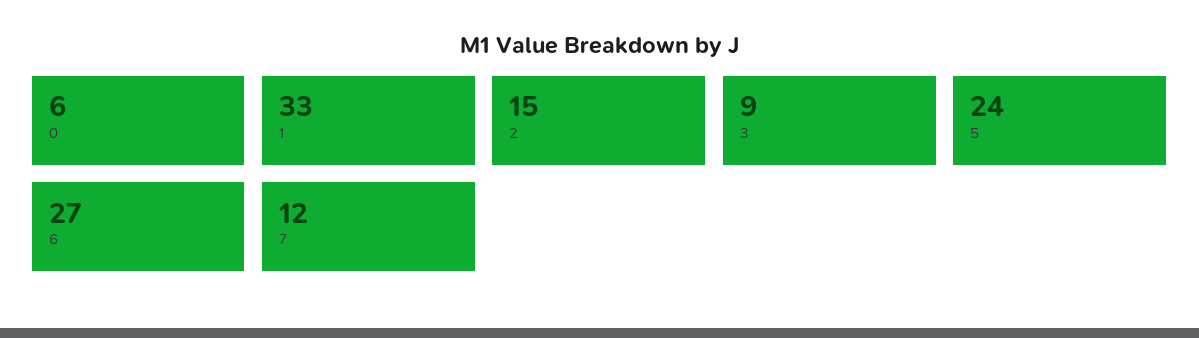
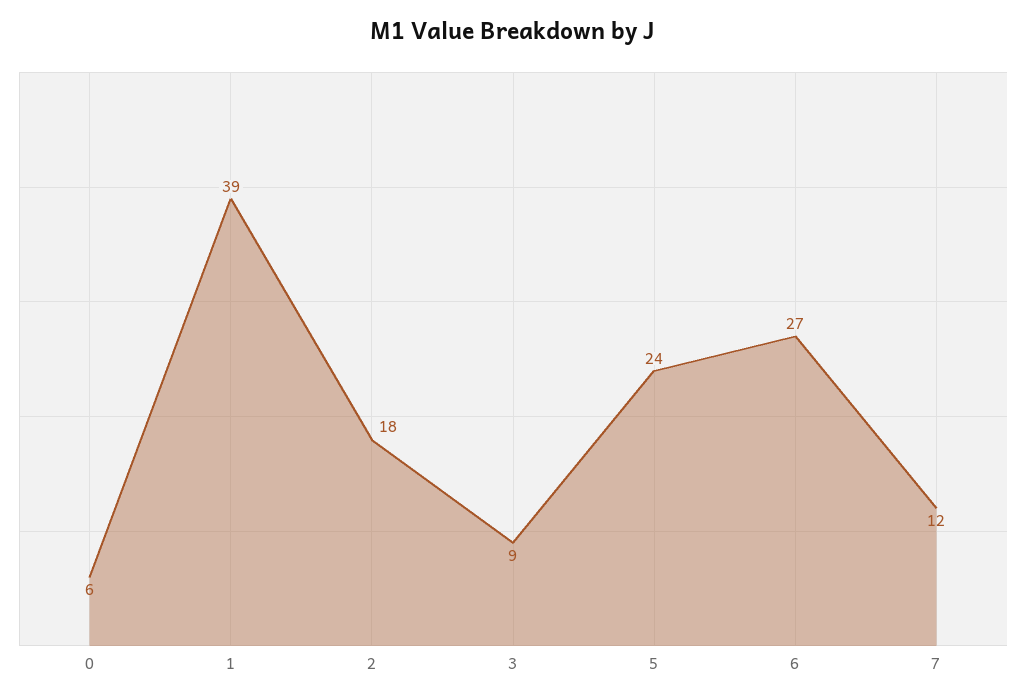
1: 33 -> 39
2: 15 -> 18

